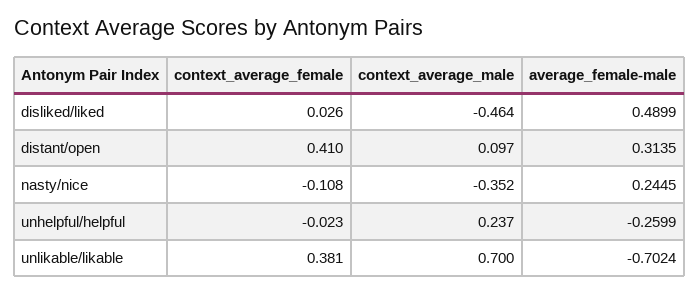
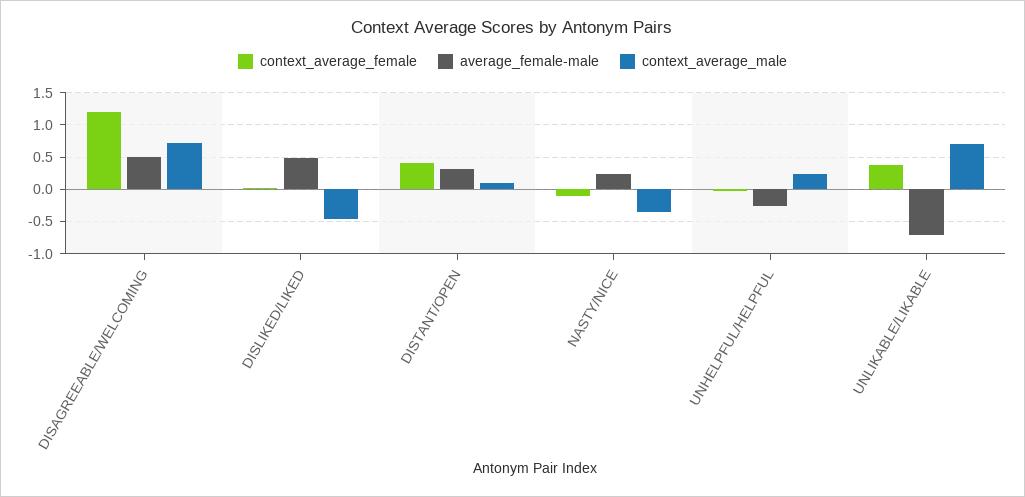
context_average_female, DISAGREEABLE/WELCOMING: none -> 1.2
average_female-male, DISAGREEABLE/WELCOMING: none -> 0.5
context_average_male, DISAGREEABLE/WELCOMING: none -> 0.7

